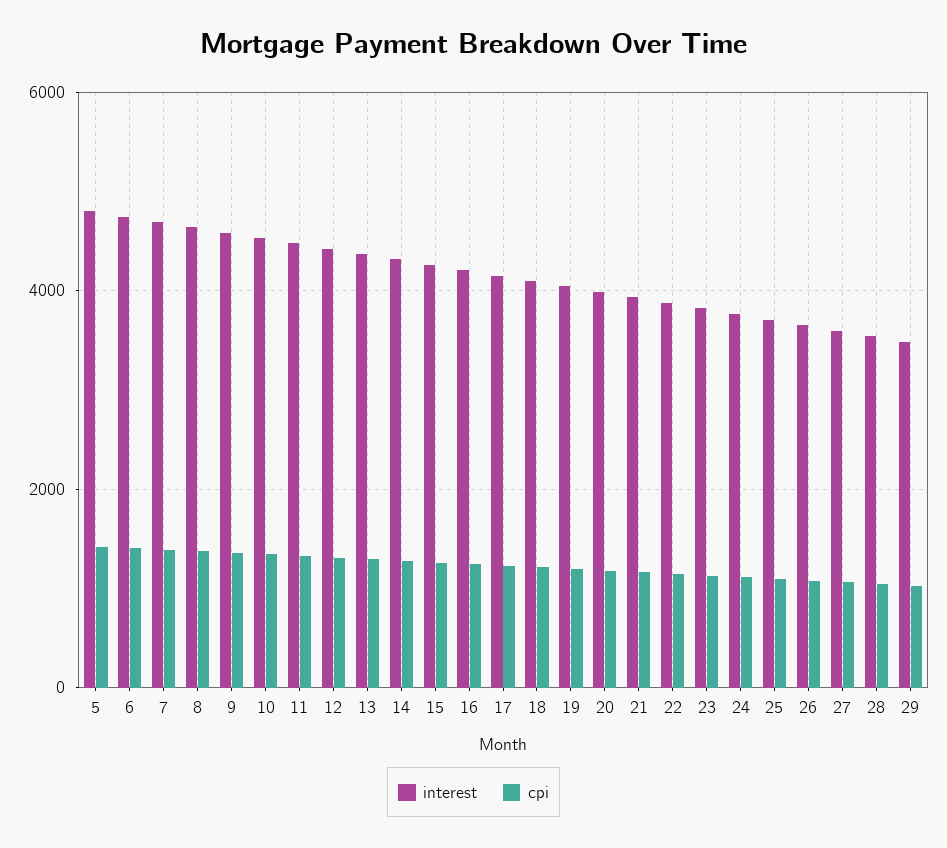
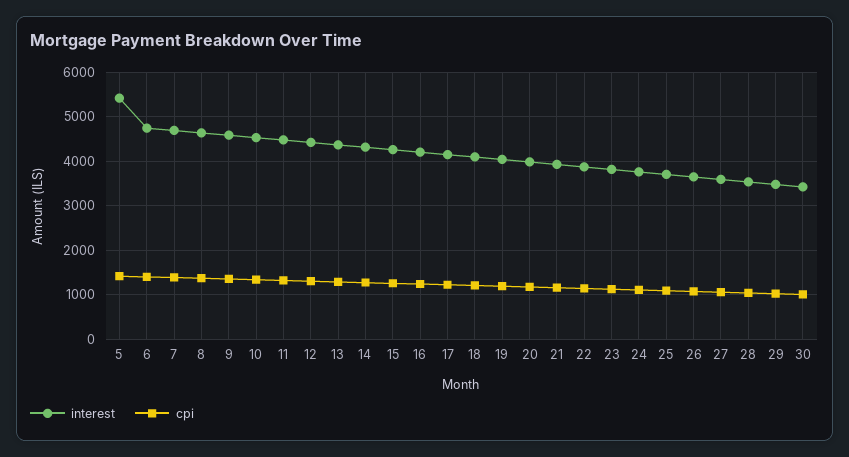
interest, 5: 4800 -> 5400
interest, 30: none -> 3400
cpi, 30: none -> 1000

